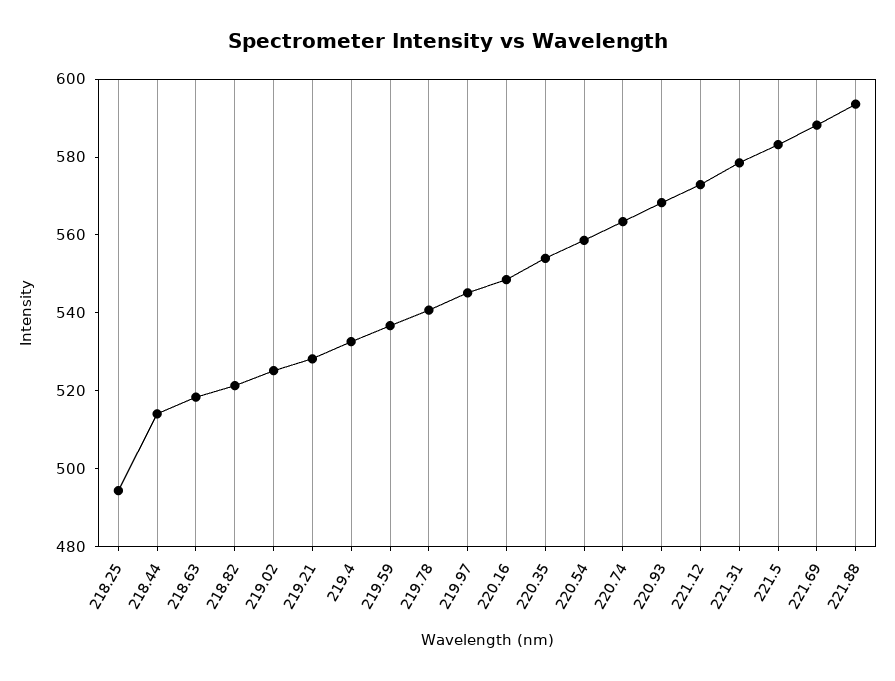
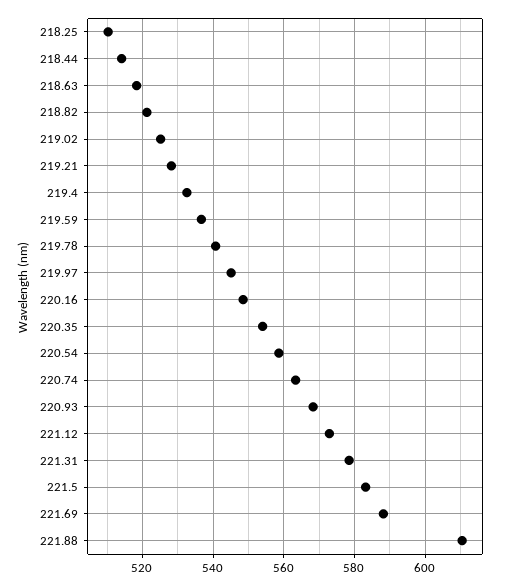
218.25: 495 -> 510
221.88: 595 -> 610

